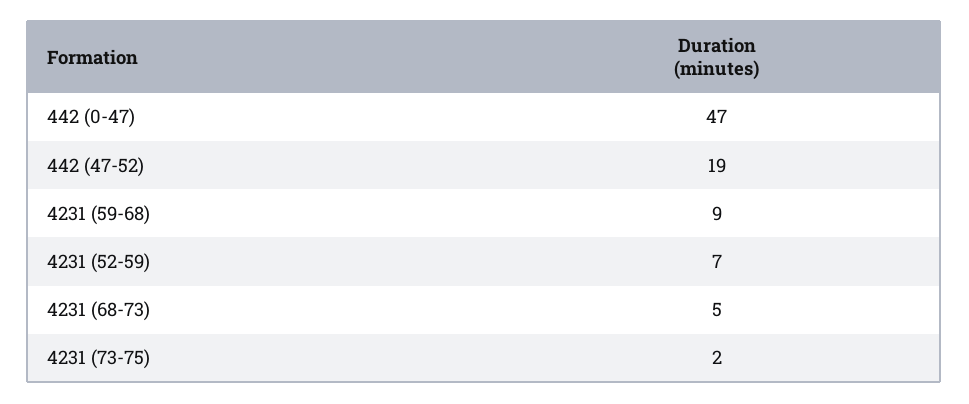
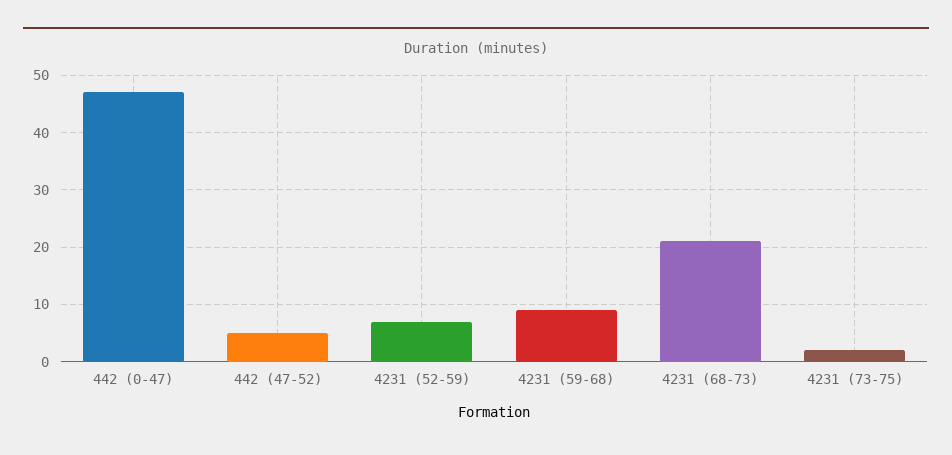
442 (47-52): 19 -> 5
4231 (68-73): 5 -> 20

